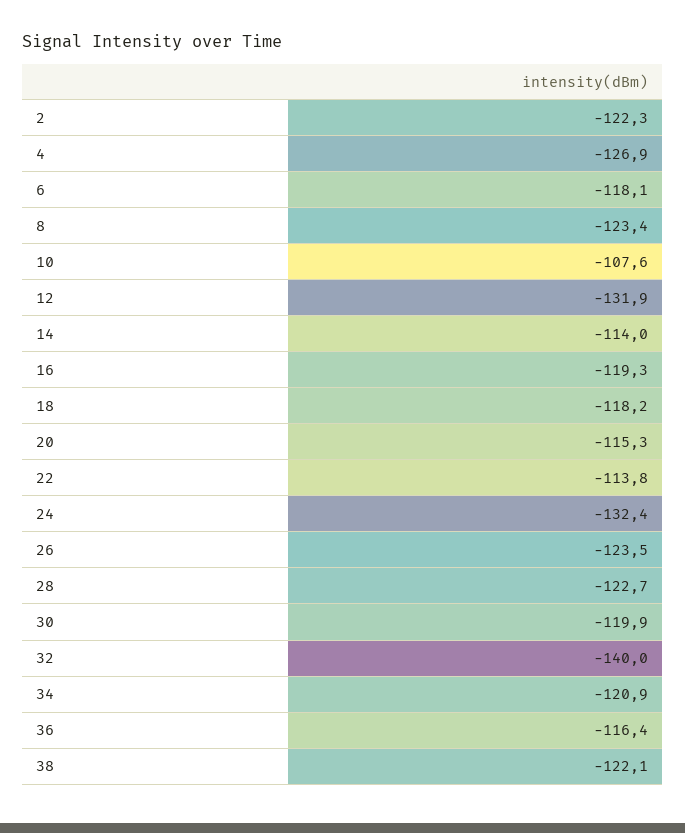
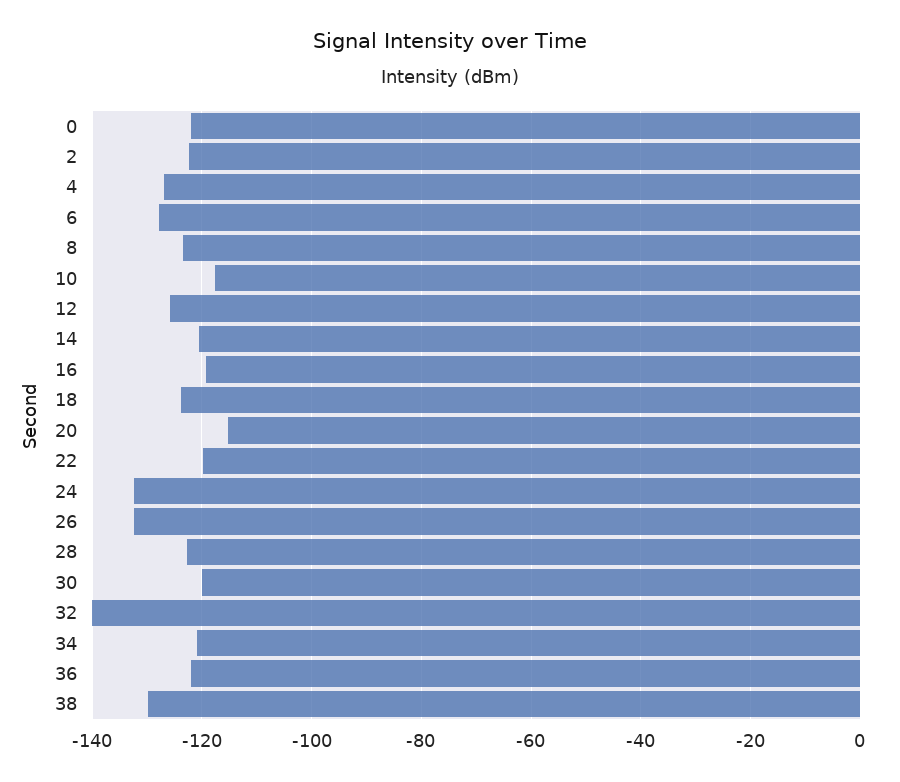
6: -118.1 -> -128
10: -107.6 -> -118
12: -131.9 -> -126
14: -114 -> -120
18: -118.2 -> -124
22: -113.8 -> -120
26: -123.5 -> -132
36: -116.4 -> -122
38: -122.1 -> -130
0: none -> -122

